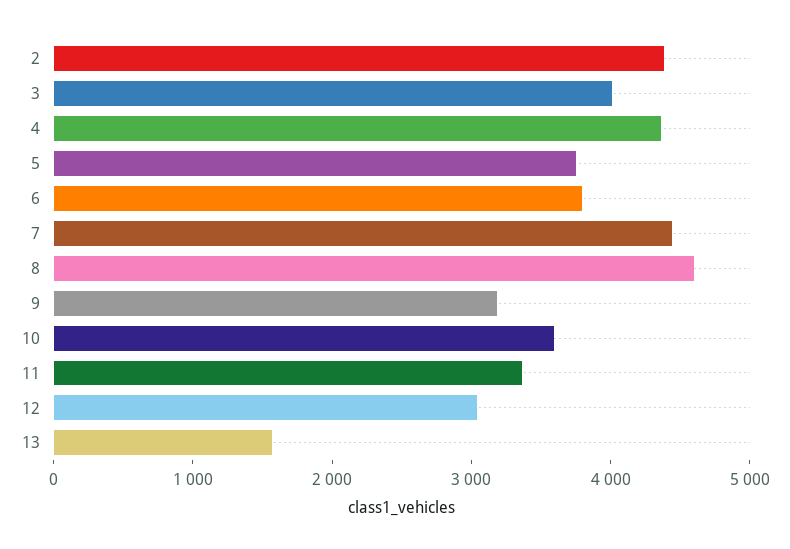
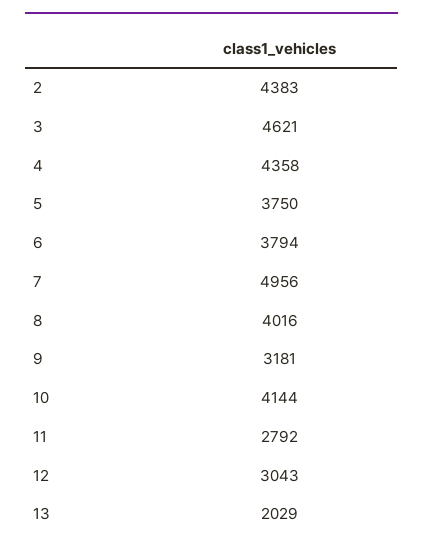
3: 4000 -> 4621
7: 4400 -> 4956
8: 4600 -> 4016
10: 3600 -> 4144
11: 3400 -> 2792
13: 1600 -> 2029

